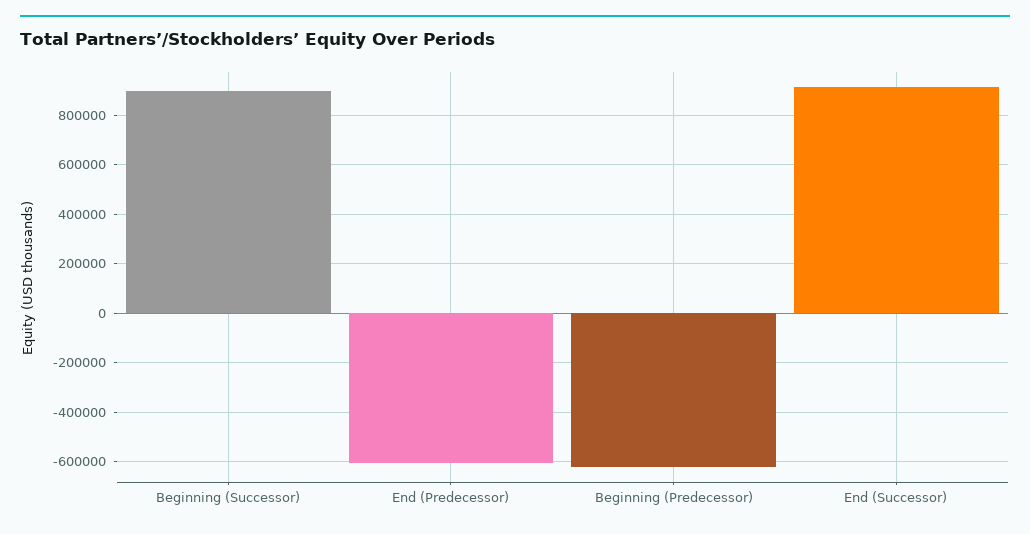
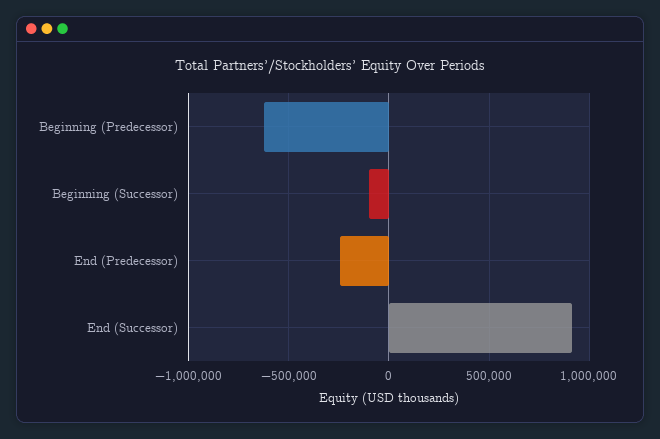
Beginning (Successor): 900000 -> -100000
End (Predecessor): -600000 -> -250000

